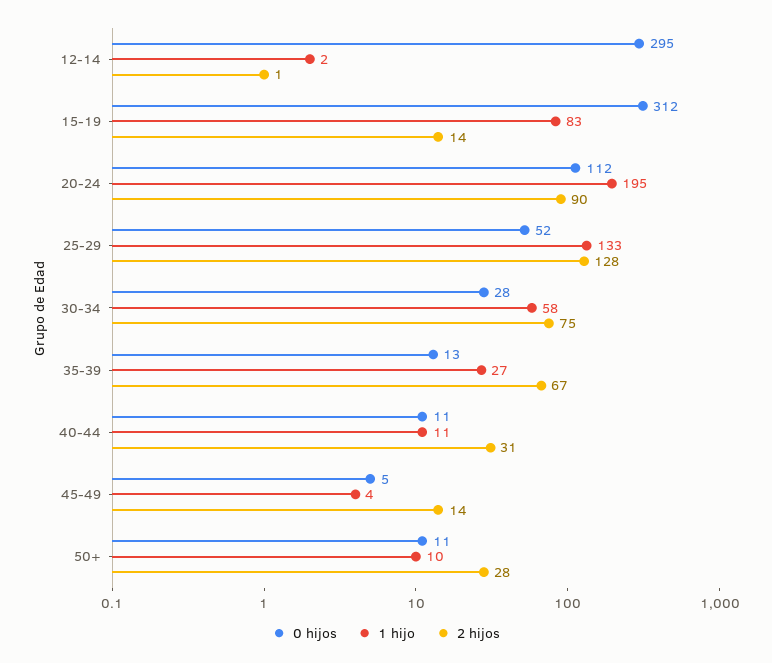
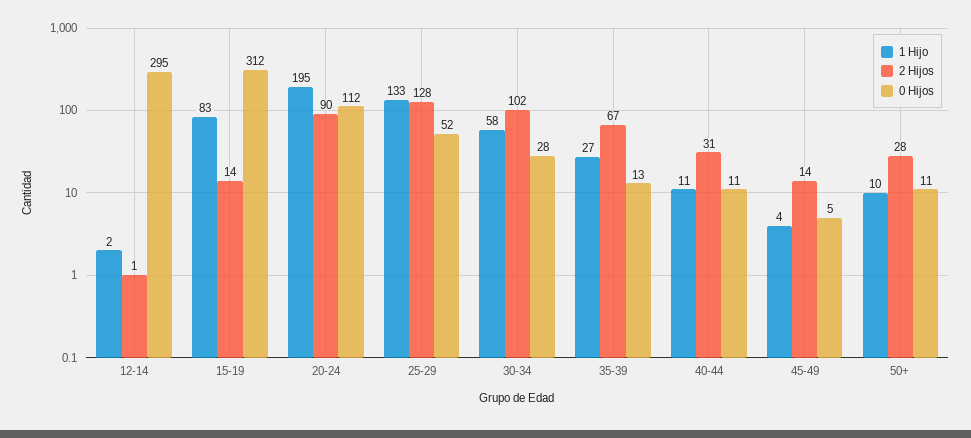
2 hijos, 30-34: 75 -> 102

